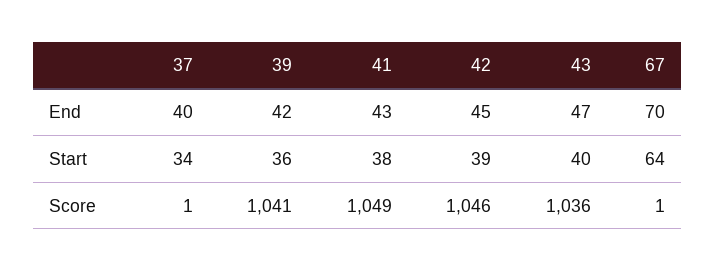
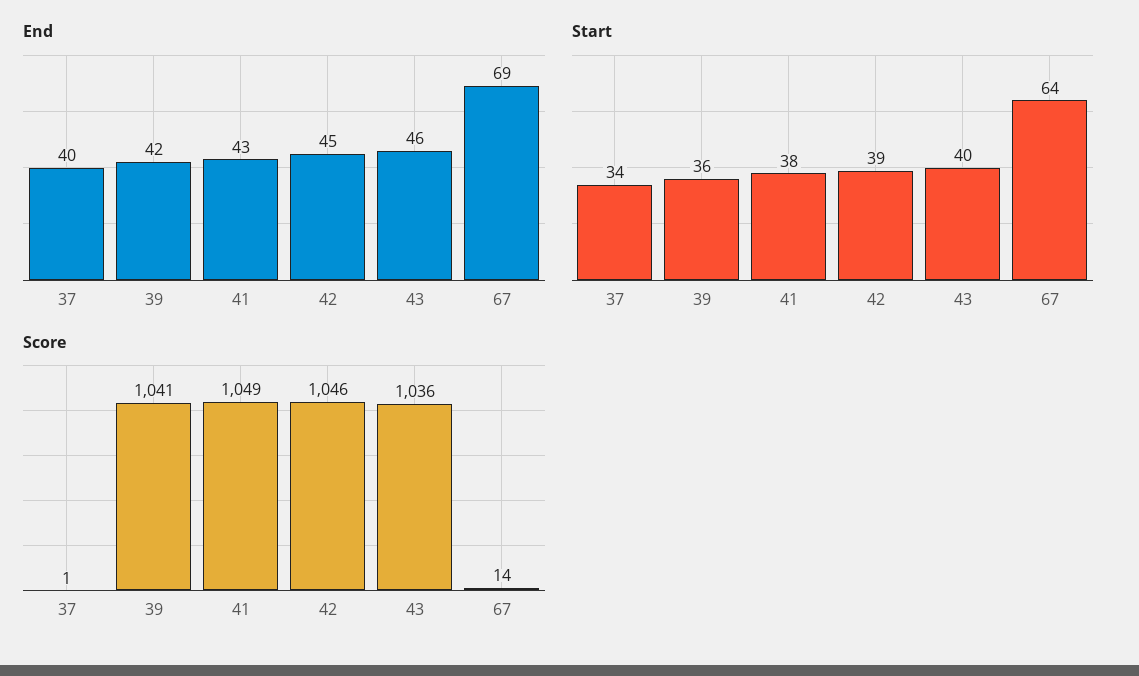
End, 43: 47 -> 46
End, 67: 70 -> 69
Score, 67: 1 -> 14

